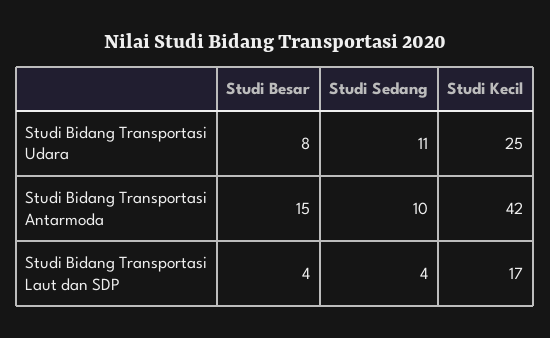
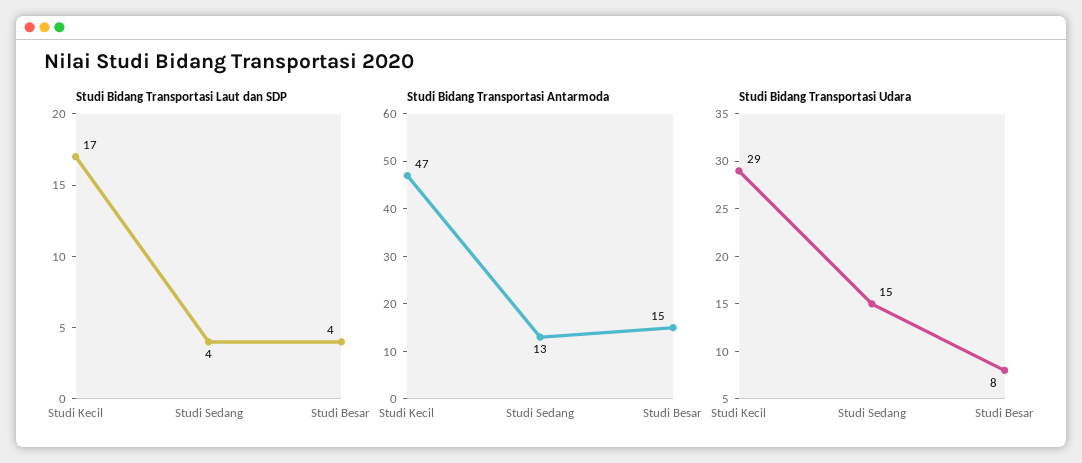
Studi Bidang Transportasi Udara, Studi Sedang: 11 -> 15
Studi Bidang Transportasi Udara, Studi Kecil: 25 -> 29
Studi Bidang Transportasi Antarmoda, Studi Sedang: 10 -> 13
Studi Bidang Transportasi Antarmoda, Studi Kecil: 42 -> 47

